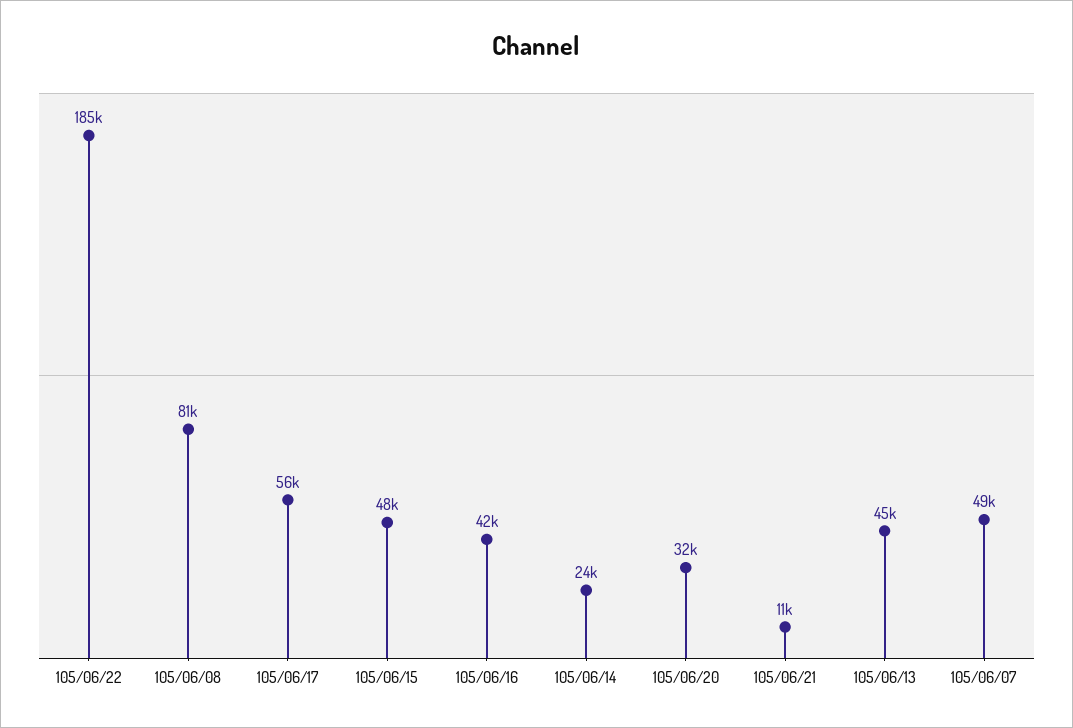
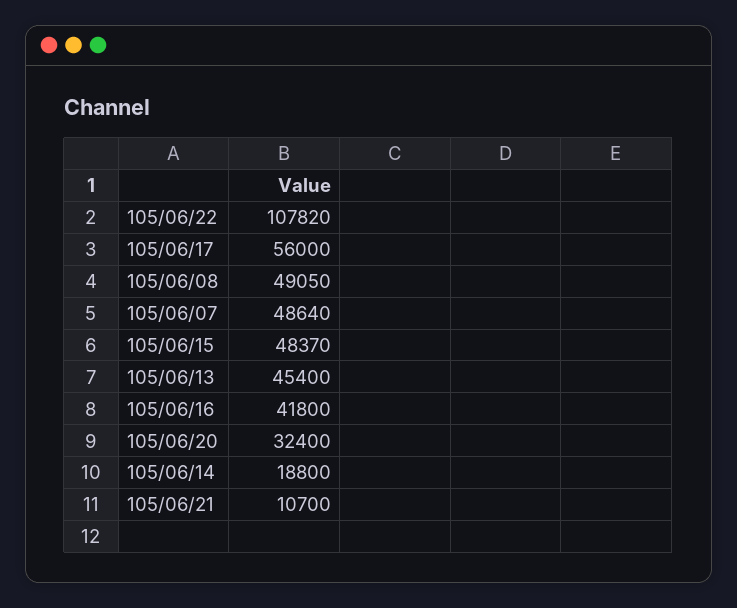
105/06/22: 185000 -> 107820
105/06/08: 81000 -> 49050
105/06/14: 24000 -> 18800

